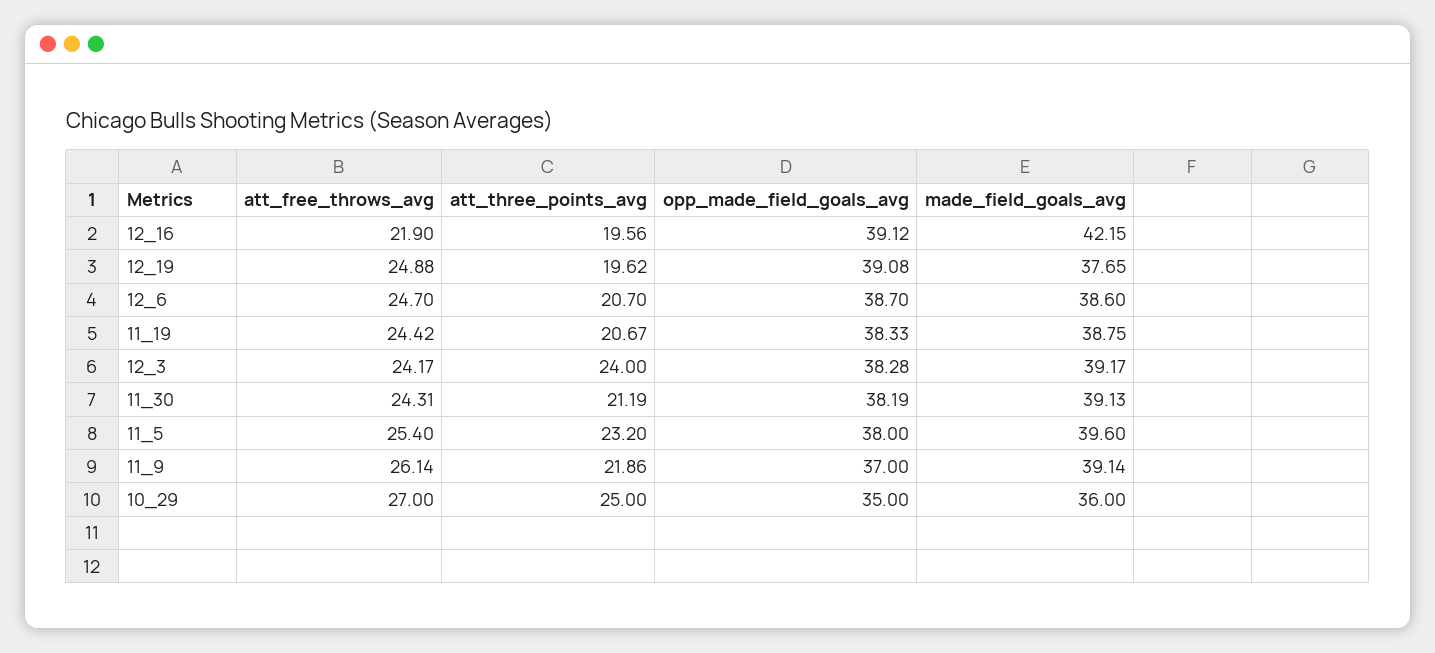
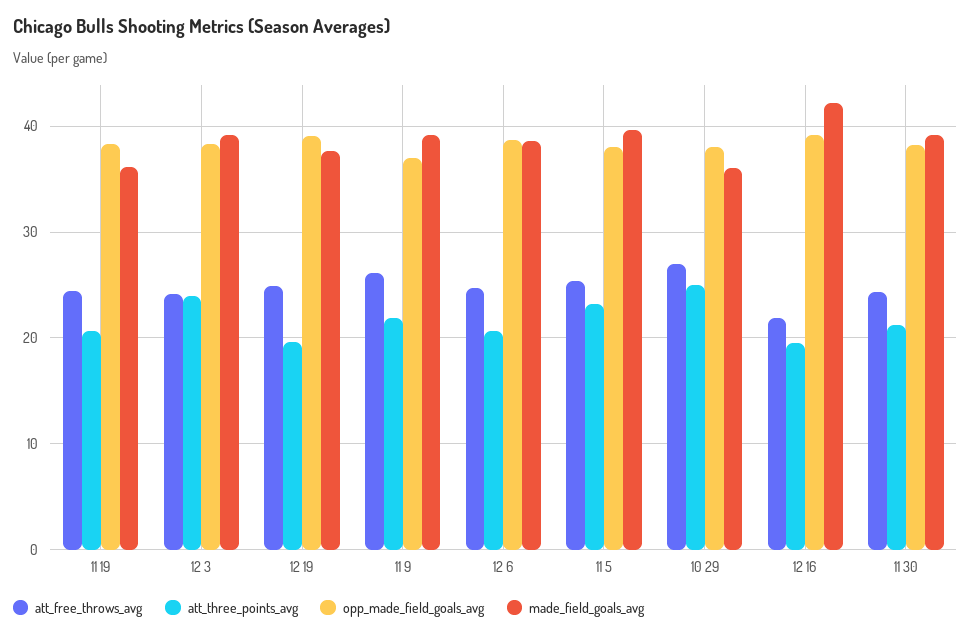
made_field_goals_avg, 11_19: 38.75 -> 36
opp_made_field_goals_avg, 10_29: 35 -> 38

